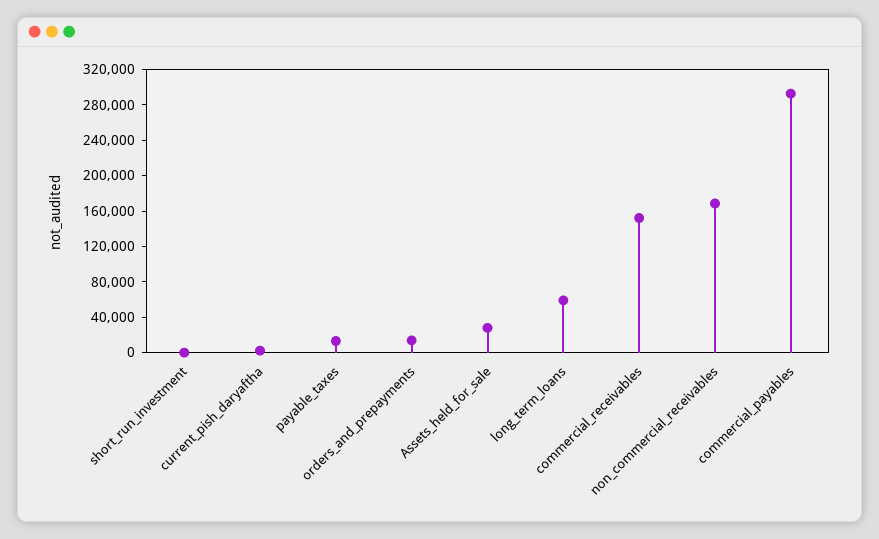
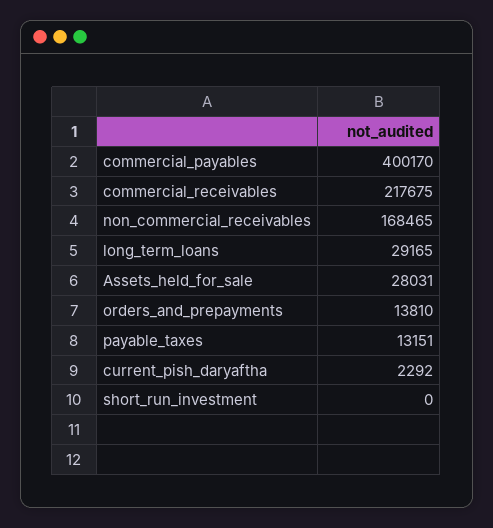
long_term_loans: 60000 -> 29165
commercial_receivables: 150000 -> 217675
commercial_payables: 290000 -> 400170

